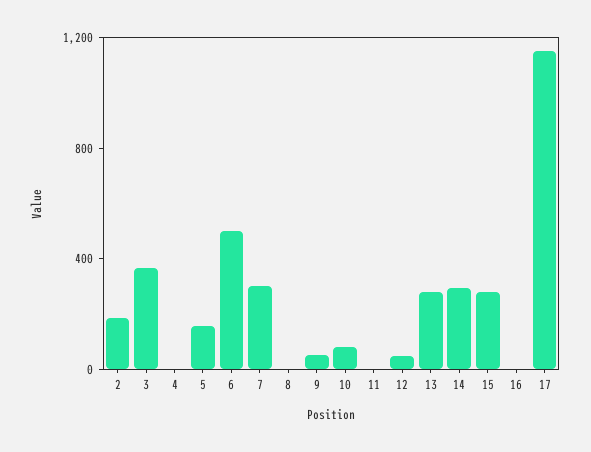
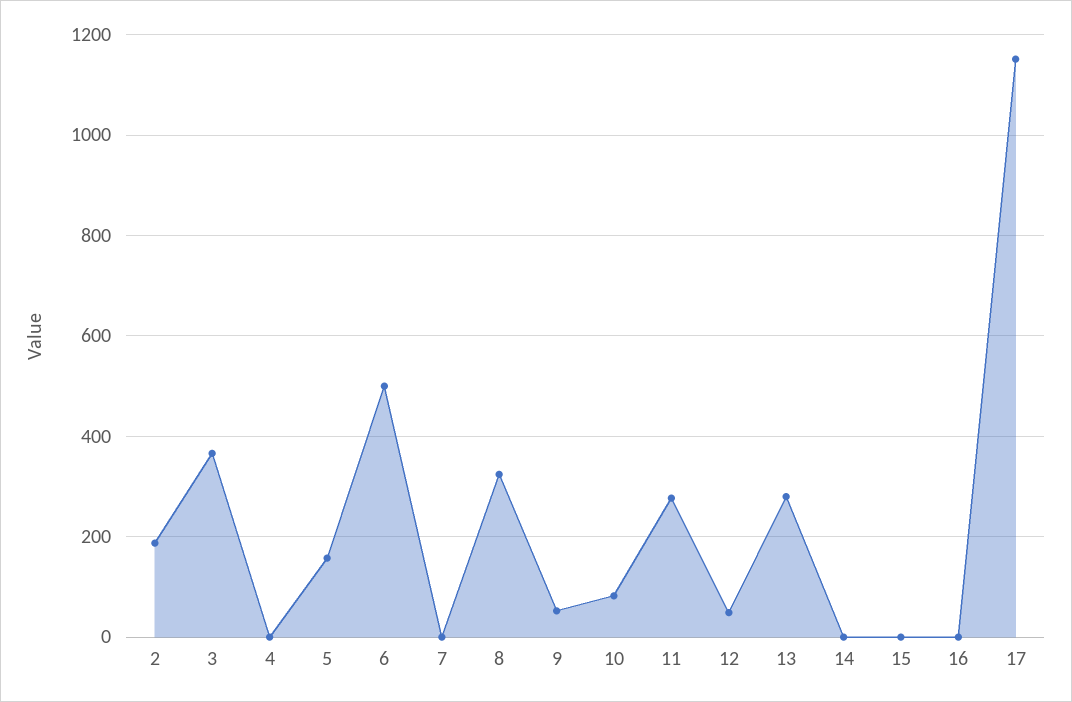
7: 300 -> 0
8: 0 -> 320
11: 0 -> 280
14: 300 -> 0
15: 300 -> 0

